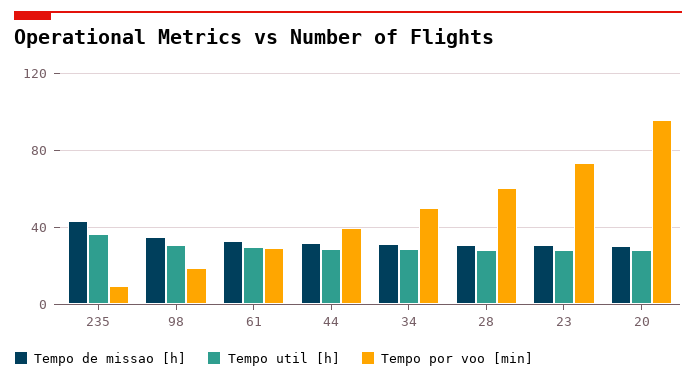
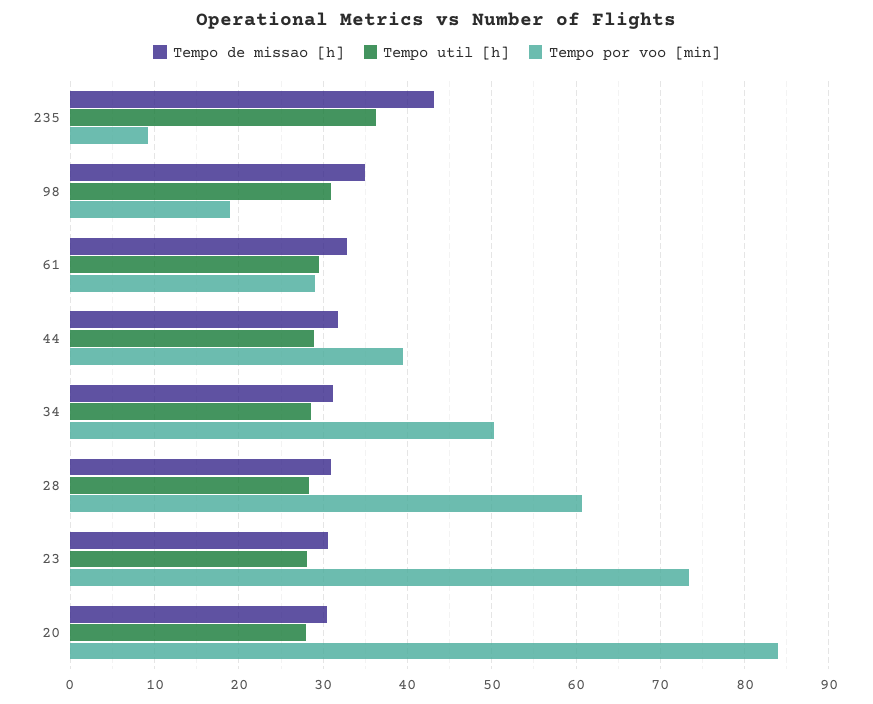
Tempo por voo [min], 20: 95 -> 84

